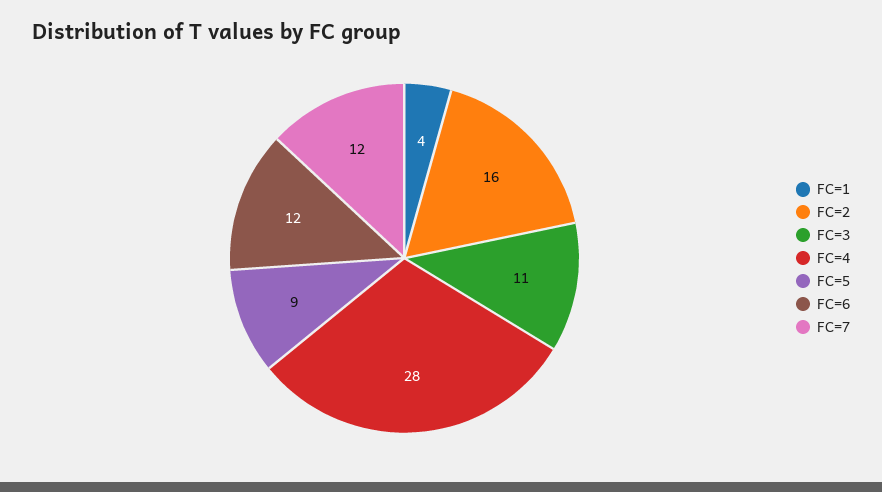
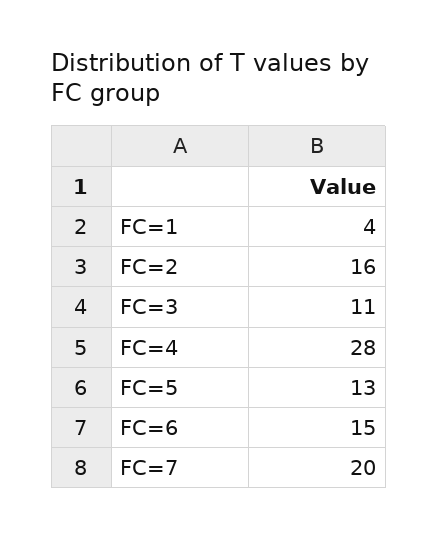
FC=5: 9 -> 13
FC=6: 12 -> 15
FC=7: 12 -> 20

